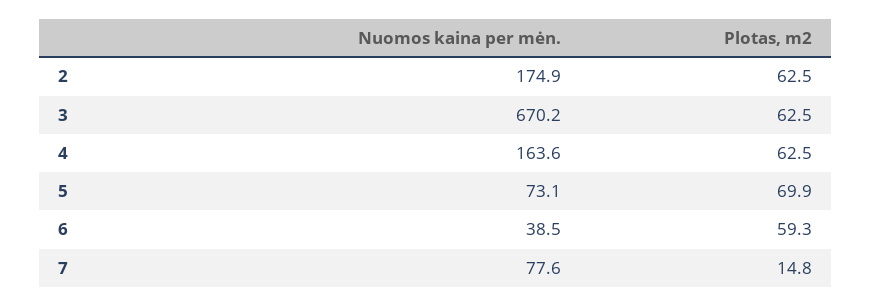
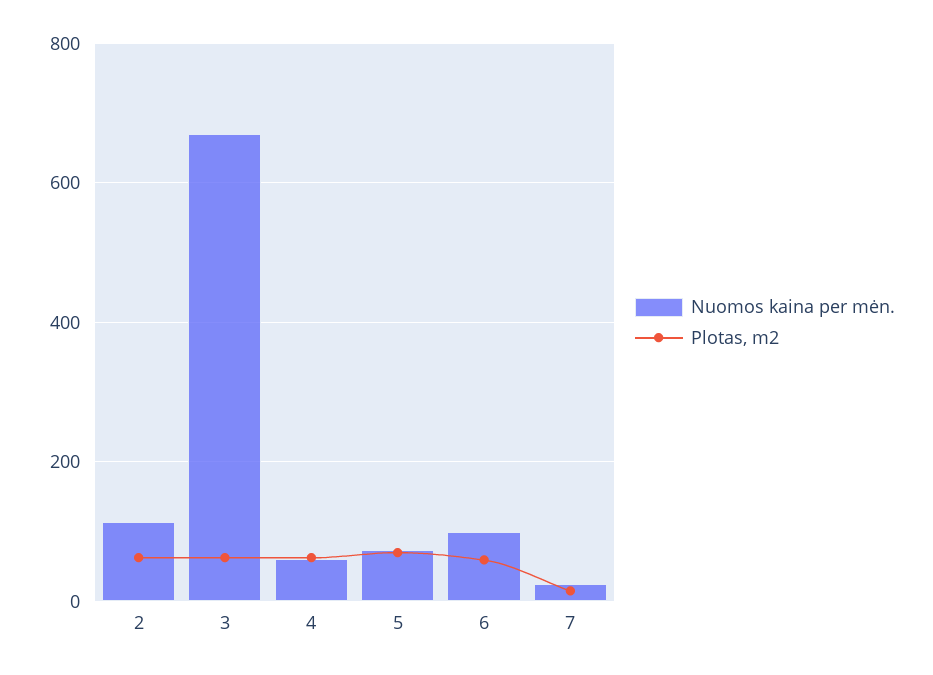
Nuomos kaina per mėn., 2: 174.9 -> 120
Nuomos kaina per mėn., 4: 163.6 -> 60
Nuomos kaina per mėn., 6: 38.5 -> 100
Nuomos kaina per mėn., 7: 77.6 -> 20

